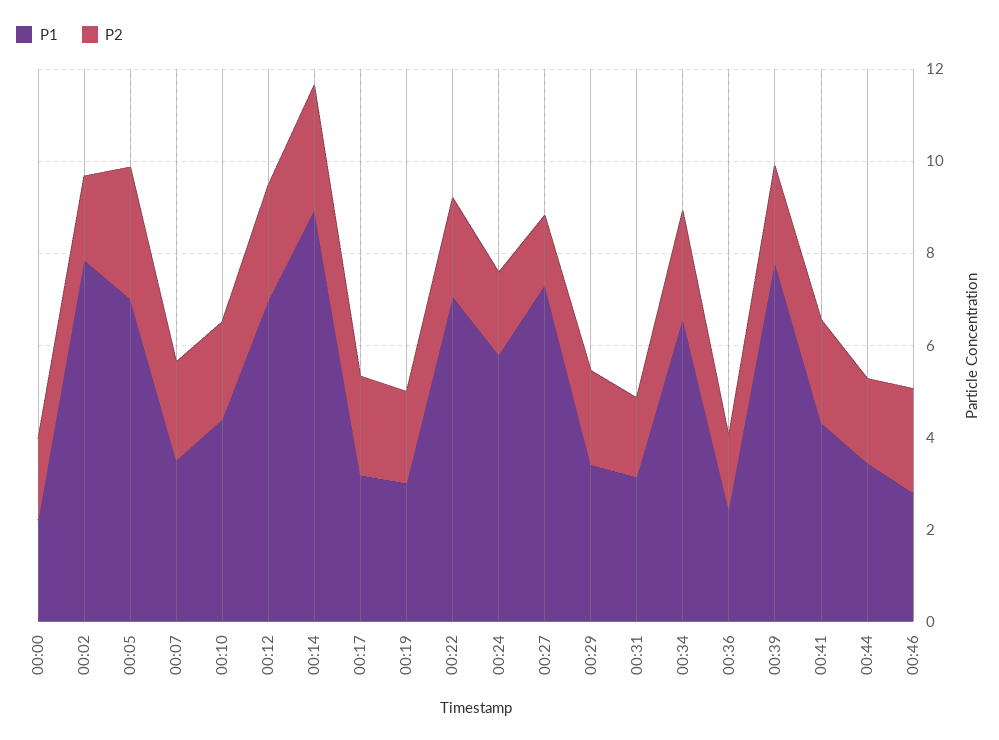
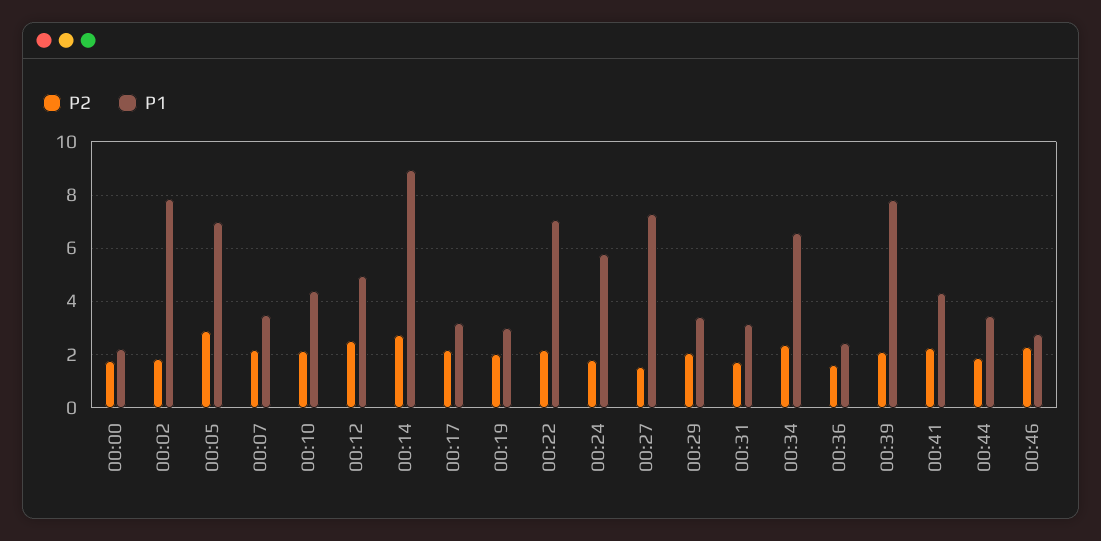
P1, 00:12: 7 -> 5

